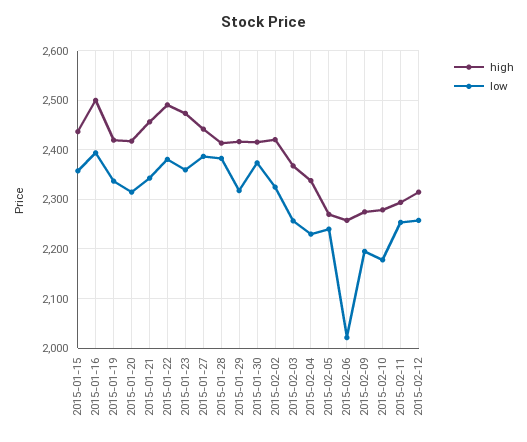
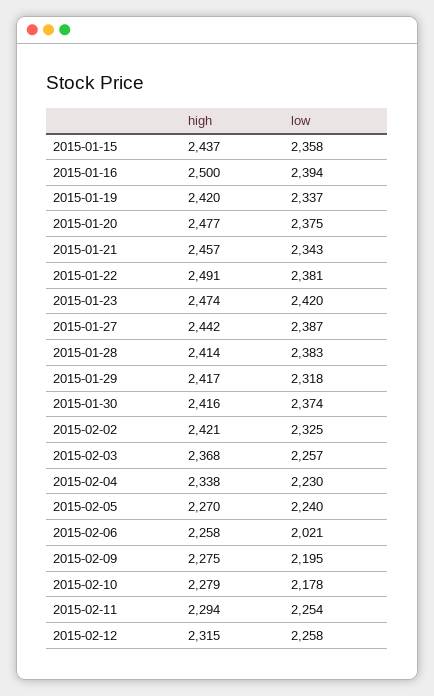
high, 2015-01-20: 2420 -> 2477
low, 2015-01-20: 2320 -> 2375
low, 2015-01-23: 2360 -> 2420

